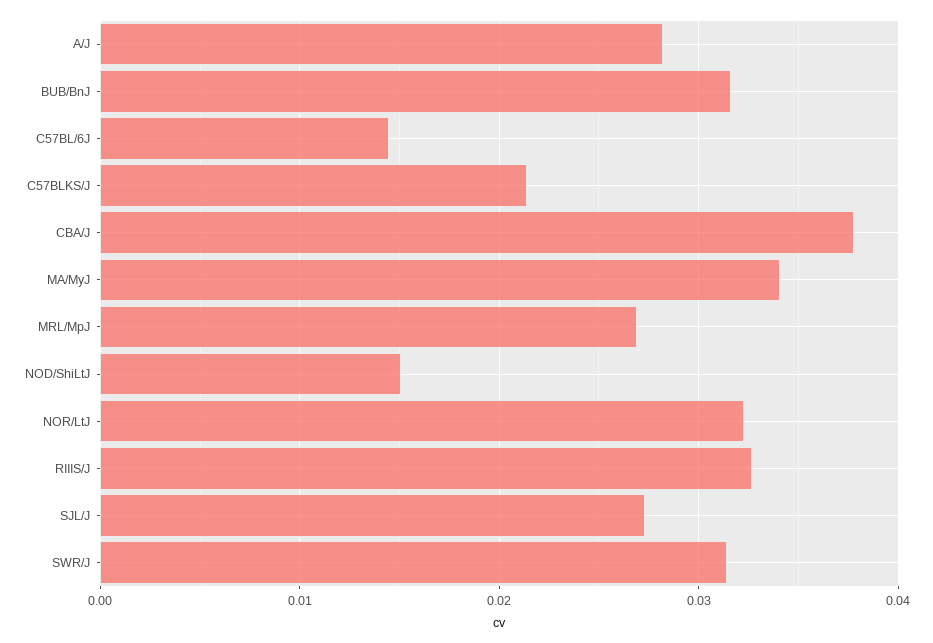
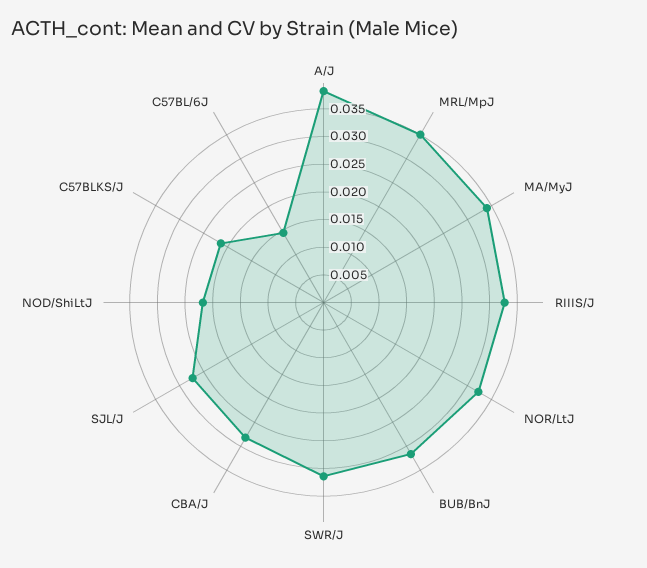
A/J: 0.028 -> 0.0375
CBA/J: 0.038 -> 0.0275
MRL/MpJ: 0.027 -> 0.035
NOD/ShiLtJ: 0.015 -> 0.0225

